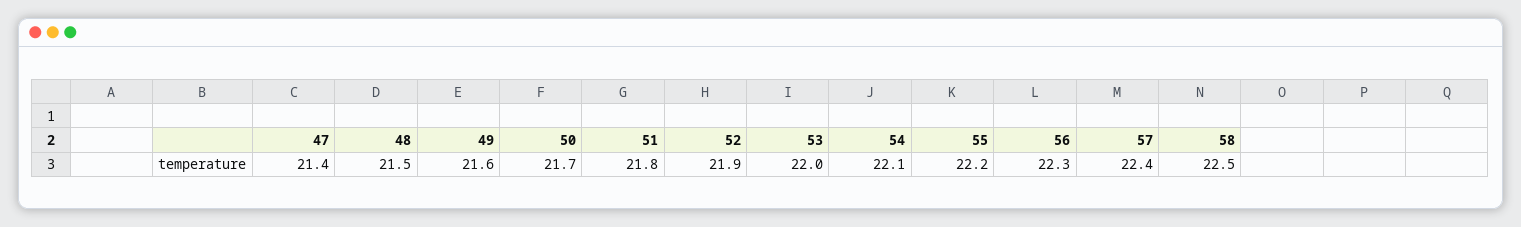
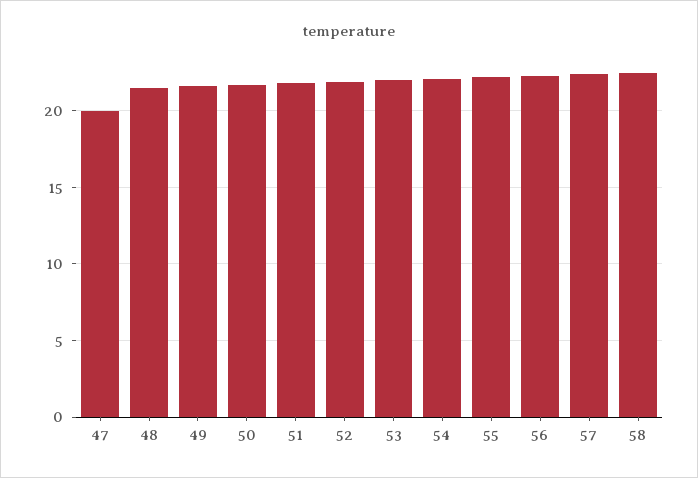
47: 21.4 -> 20

